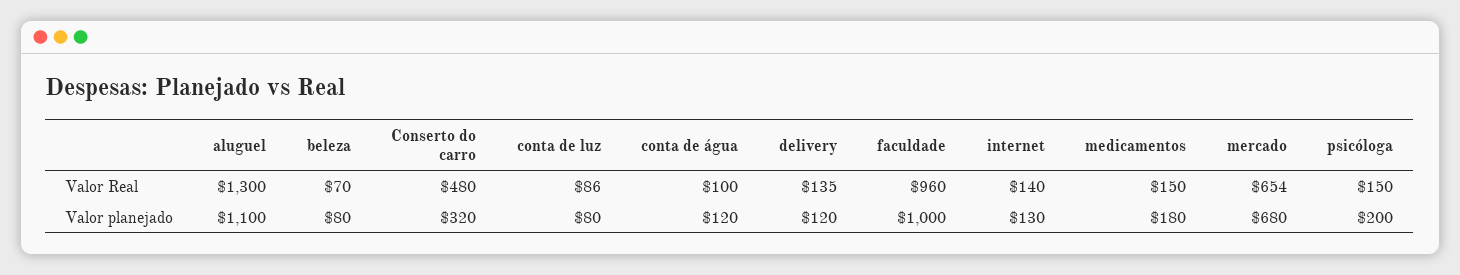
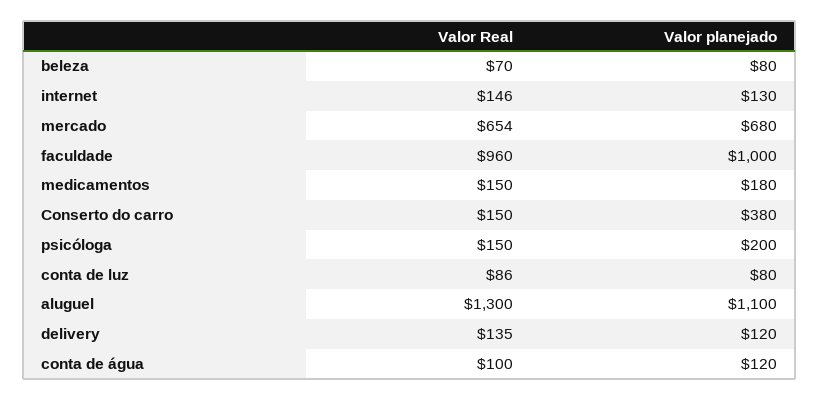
Conserto do carro, Valor Real: 480 -> 150
internet, Valor Real: 140 -> 146
Conserto do carro, Valor planejado: 320 -> 380

